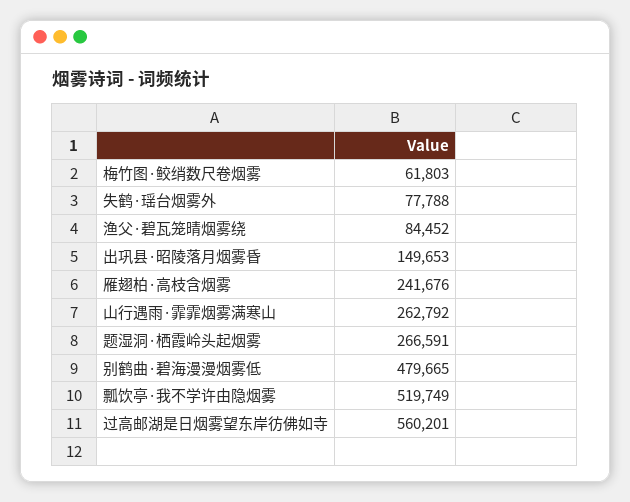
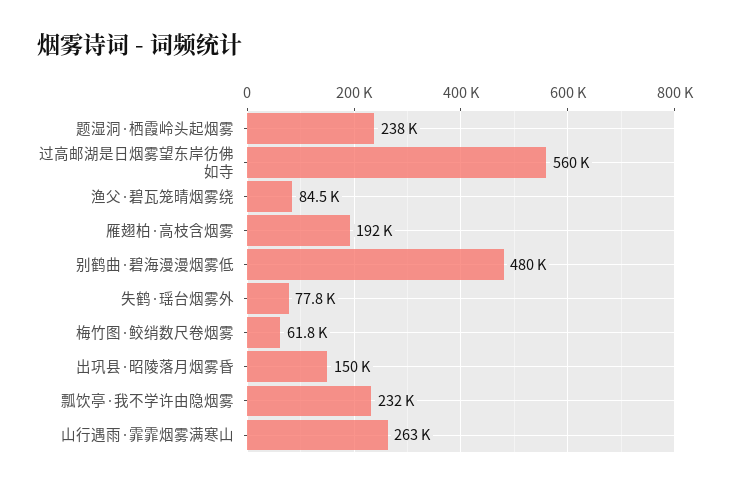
雁翅柏·高枝含烟雾: 241676 -> 192000
题湿洞·栖霞岭头起烟雾: 266591 -> 238000
瓢饮亭·我不学许由隐烟雾: 519749 -> 232000

